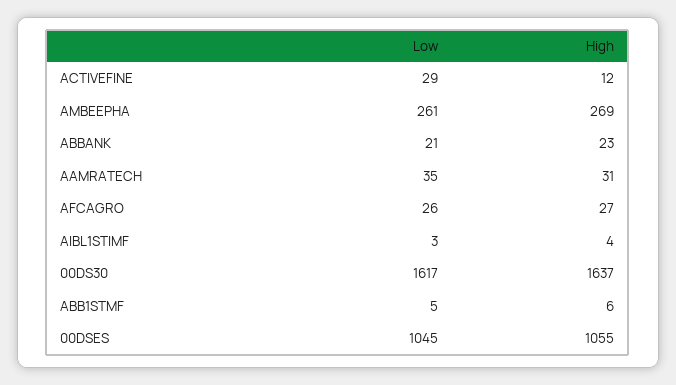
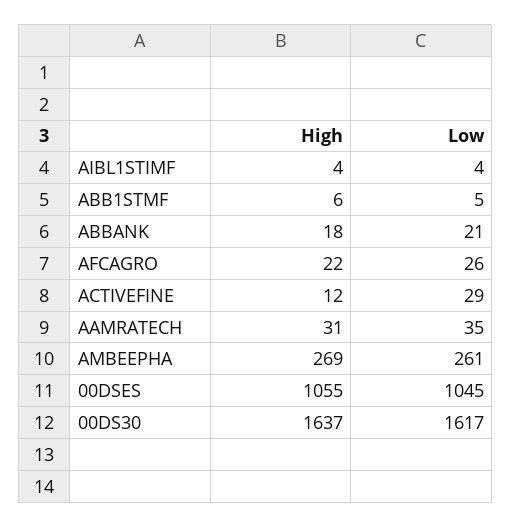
High, ABBANK: 23 -> 18
High, AFCAGRO: 27 -> 22
Low, AIBL1STIMF: 3 -> 4

